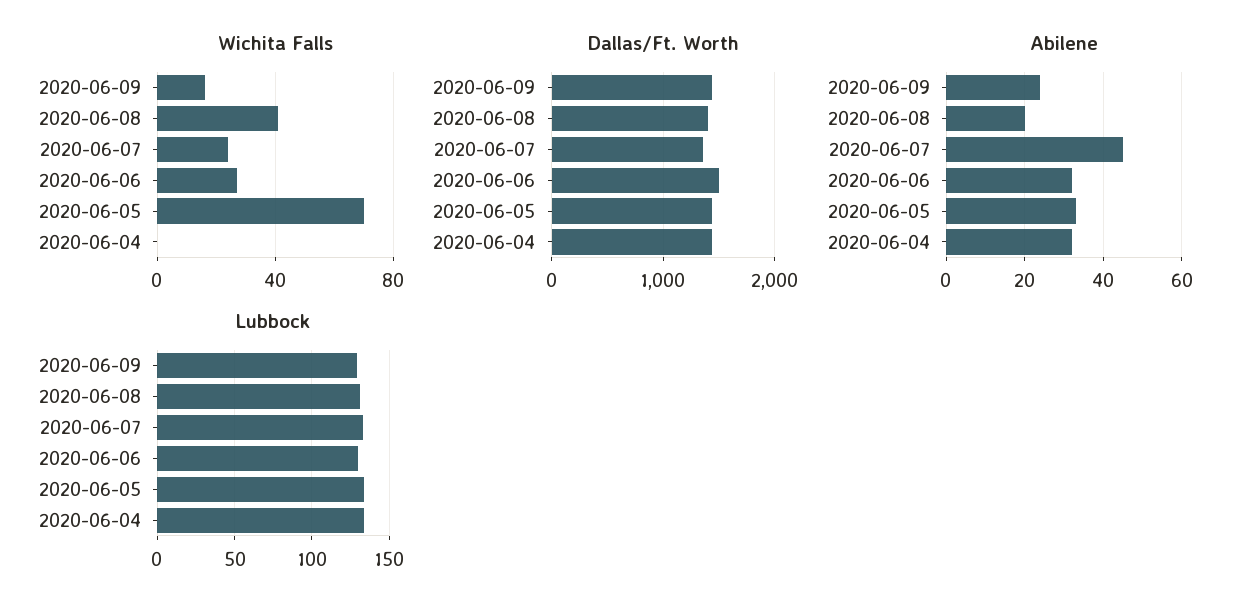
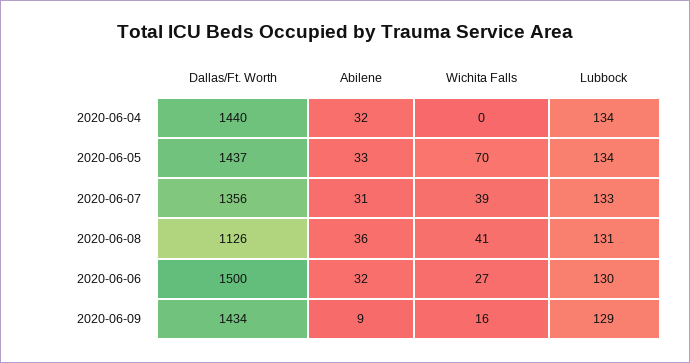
Wichita Falls, 2020-06-07: 25 -> 39
Dallas/Ft. Worth, 2020-06-08: 1400 -> 1126
Abilene, 2020-06-09: 25 -> 9
Abilene, 2020-06-08: 20 -> 36
Abilene, 2020-06-07: 45 -> 31

